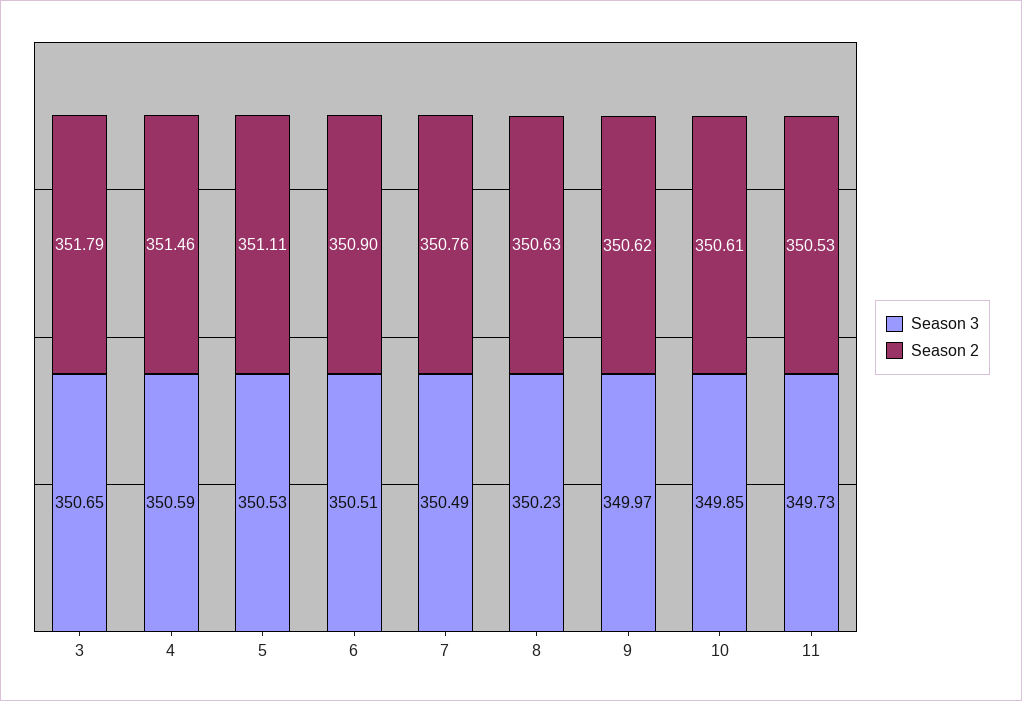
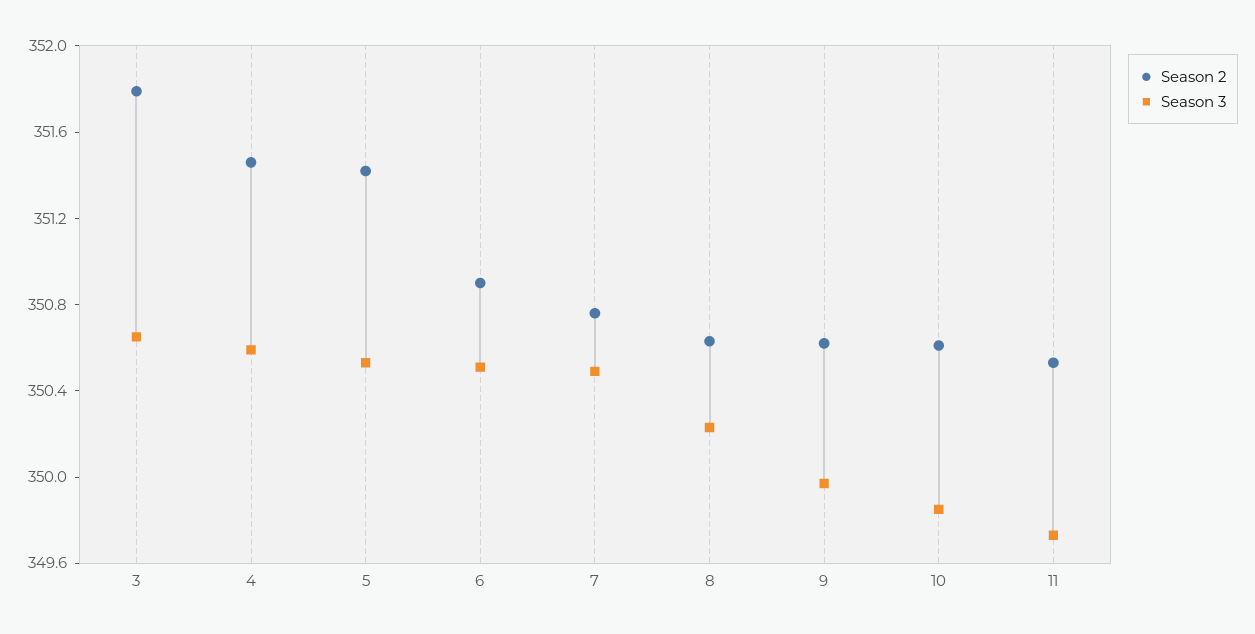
Season 2, 5: 351.11 -> 351.4

